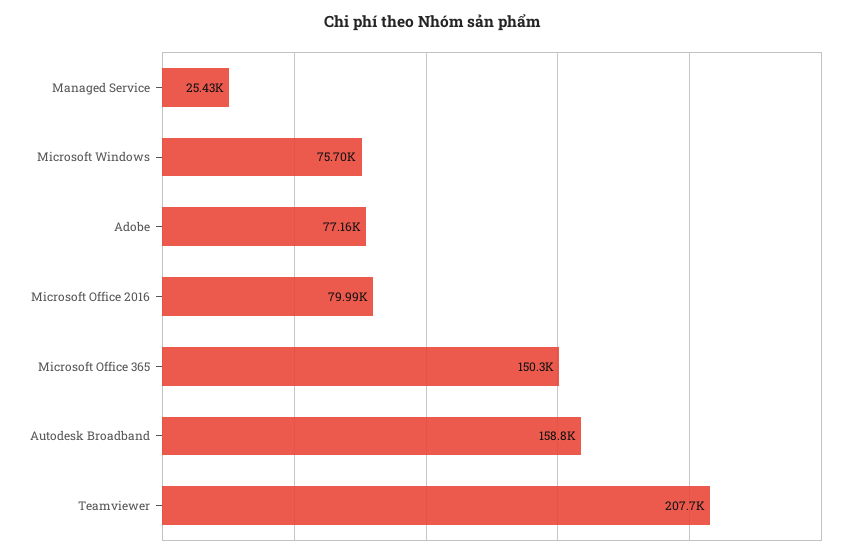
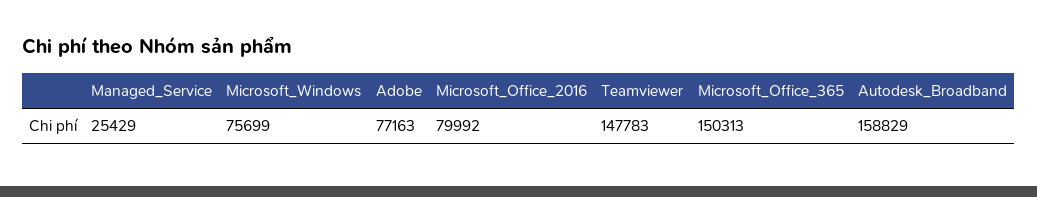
Teamviewer: 207700 -> 147783

